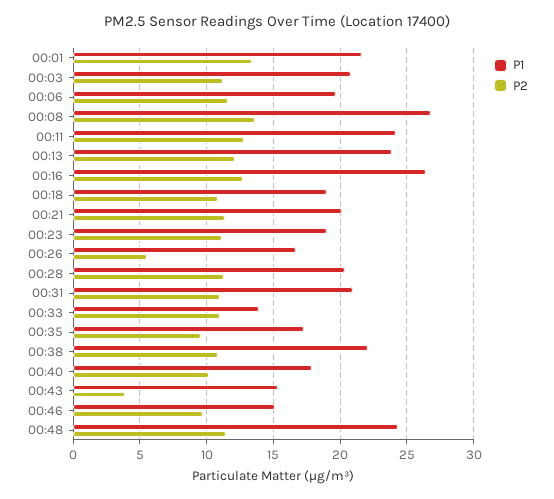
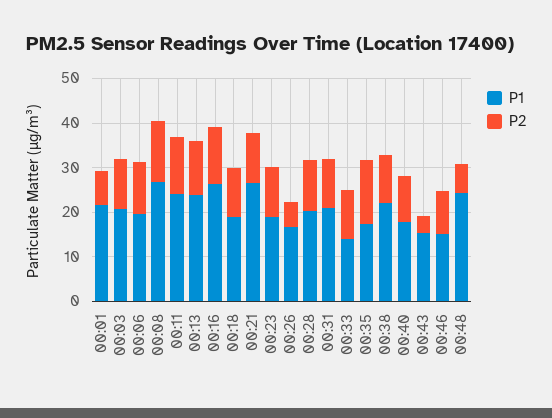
P2, 00:01: 13.5 -> 8
P1, 00:21: 20 -> 26
P2, 00:35: 9.5 -> 14
P2, 00:48: 11.5 -> 6

